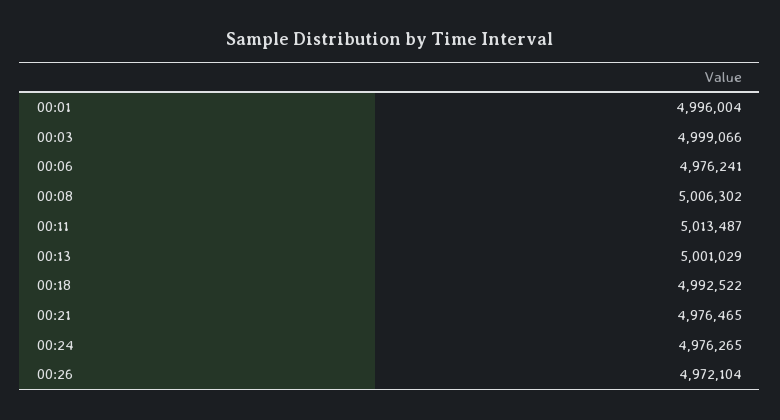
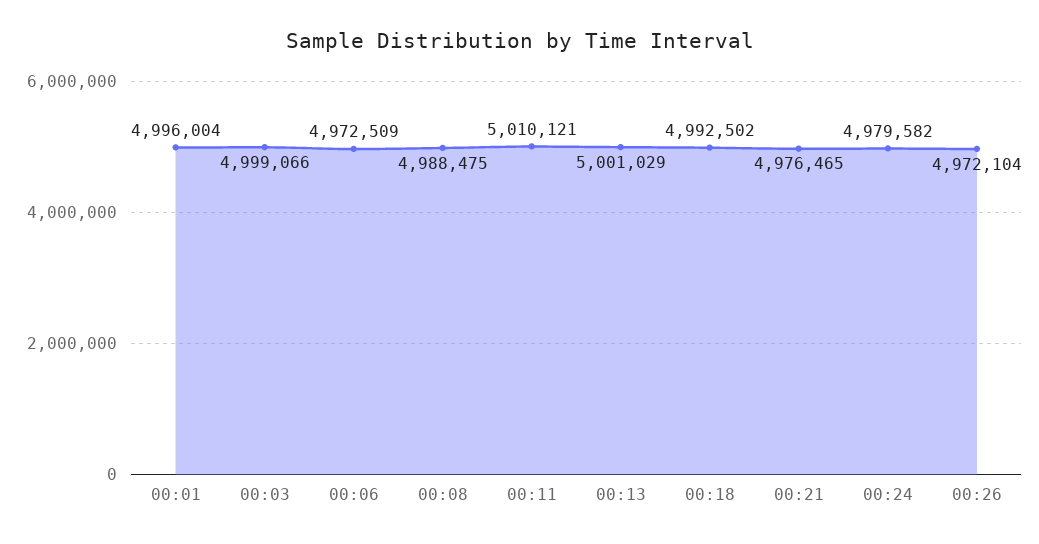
00:06: 4976241 -> 4972509
00:08: 5006302 -> 4988475
00:11: 5013487 -> 5010121
00:18: 4992522 -> 4992502
00:24: 4976265 -> 4979582

